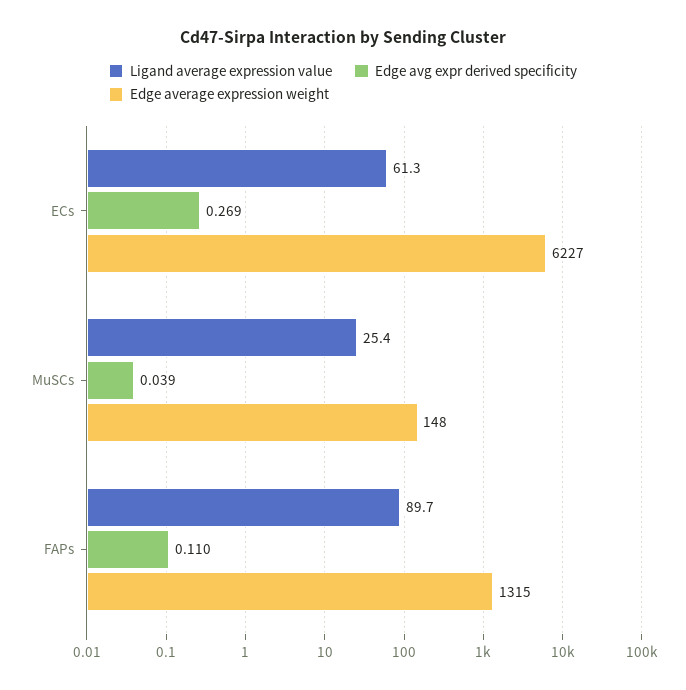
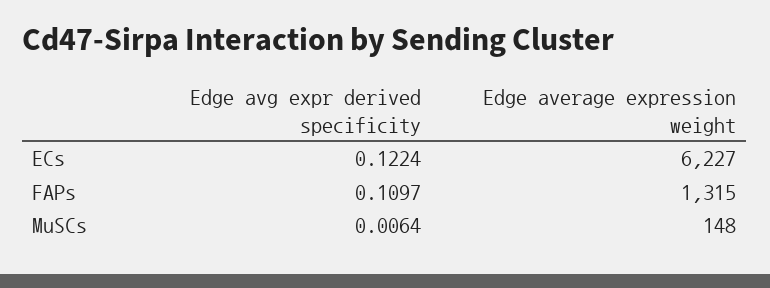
Ligand average expression value, ECs: 61.3 -> none
Edge avg expr derived specificity, ECs: 0.269 -> 0.1224
Ligand average expression value, MuSCs: 25.4 -> none
Edge avg expr derived specificity, MuSCs: 0.039 -> 0.0064
Ligand average expression value, FAPs: 89.7 -> none

